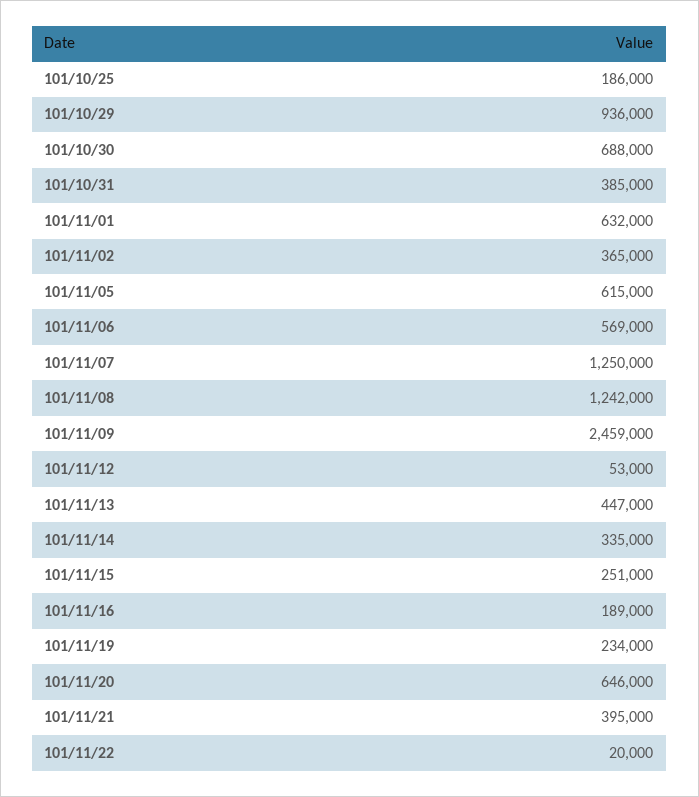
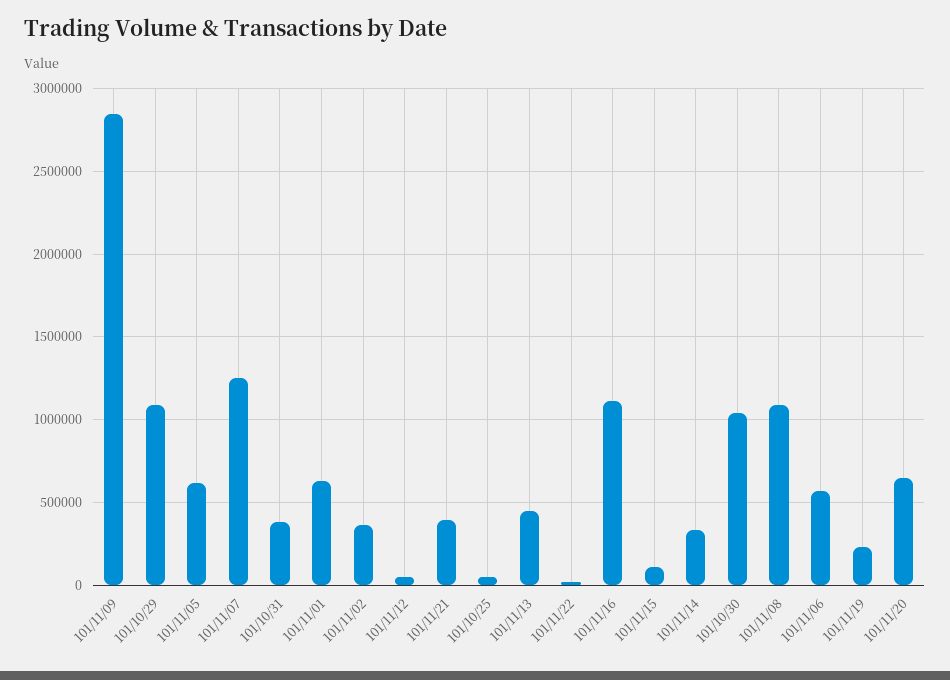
101/10/25: 186000 -> 50000
101/10/29: 936000 -> 1100000
101/10/30: 688000 -> 1050000
101/11/08: 1242000 -> 1100000
101/11/09: 2459000 -> 2850000
101/11/15: 251000 -> 100000
101/11/16: 189000 -> 1100000

